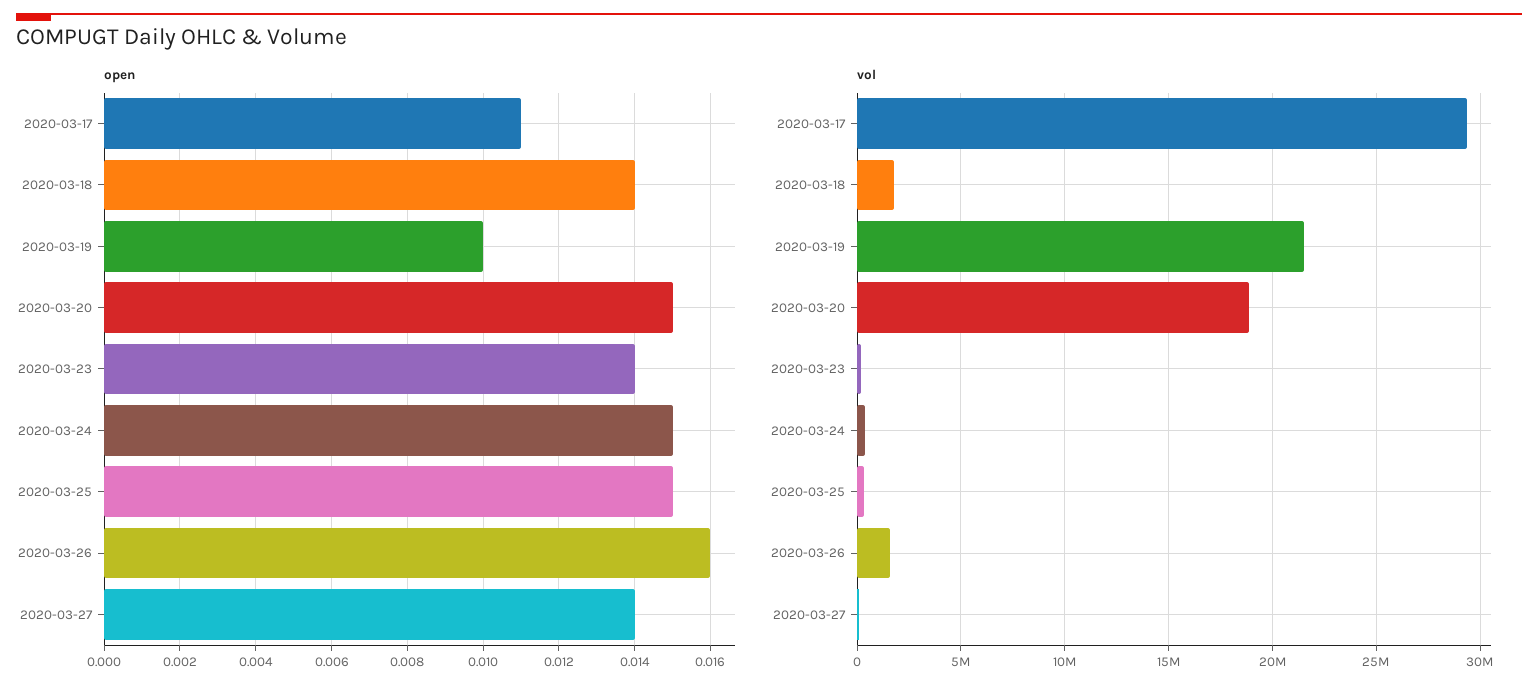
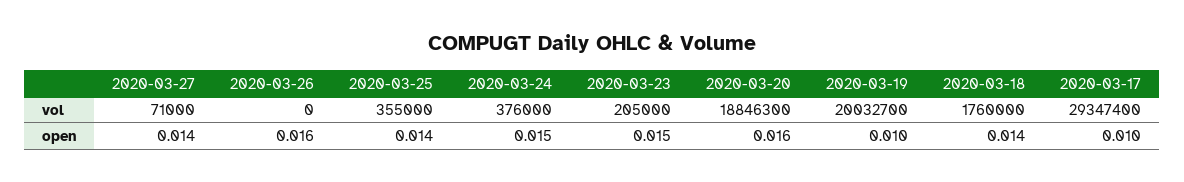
open, 2020-03-17: 0.011 -> 0.01
open, 2020-03-20: 0.015 -> 0.016
open, 2020-03-23: 0.014 -> 0.015
open, 2020-03-25: 0.015 -> 0.014
vol, 2020-03-19: 21500000 -> 20032700
vol, 2020-03-26: 1500000 -> 0

